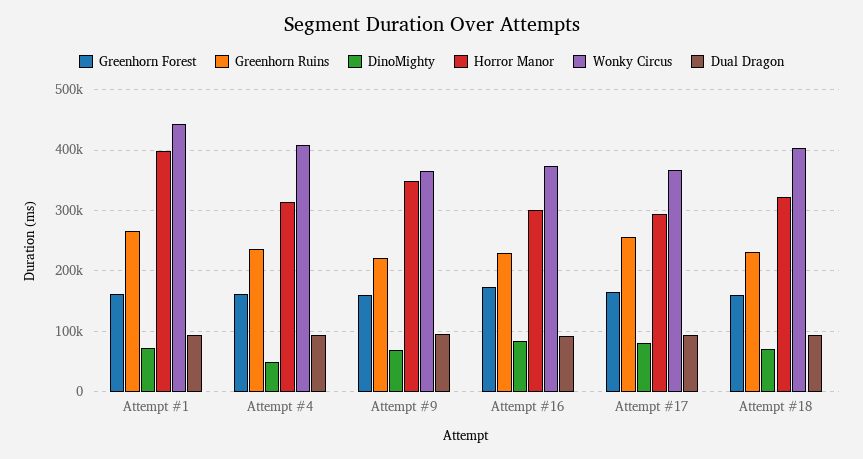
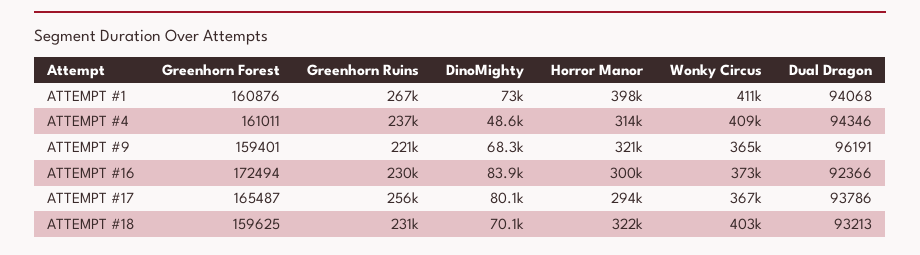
Wonky Circus, Attempt #1: 440000 -> 411000
Horror Manor, Attempt #9: 350000 -> 321000

